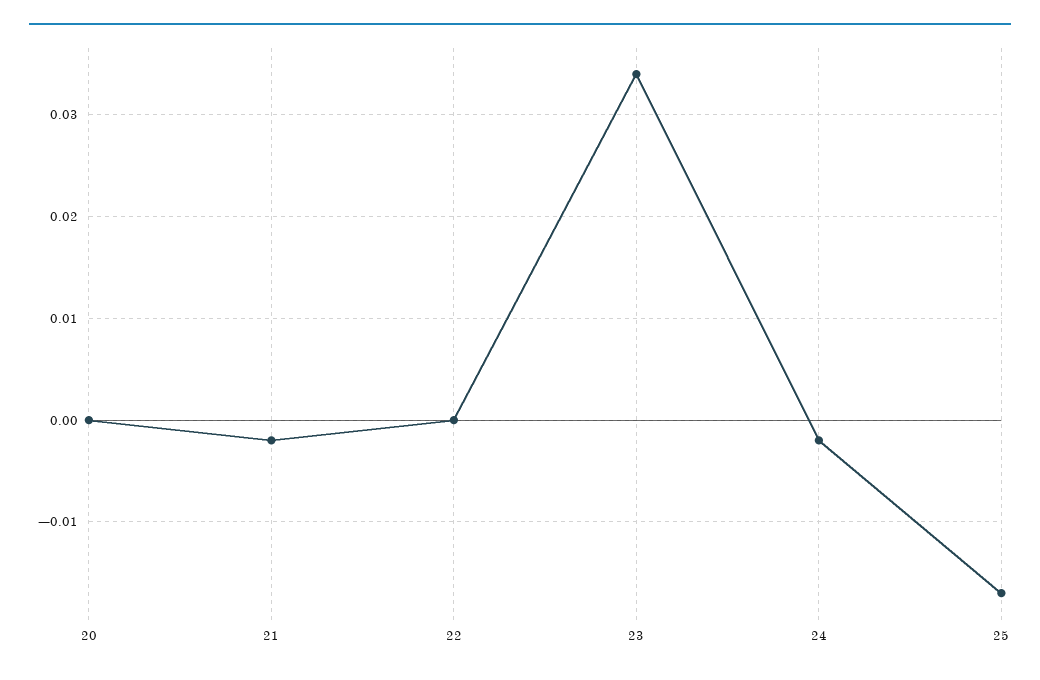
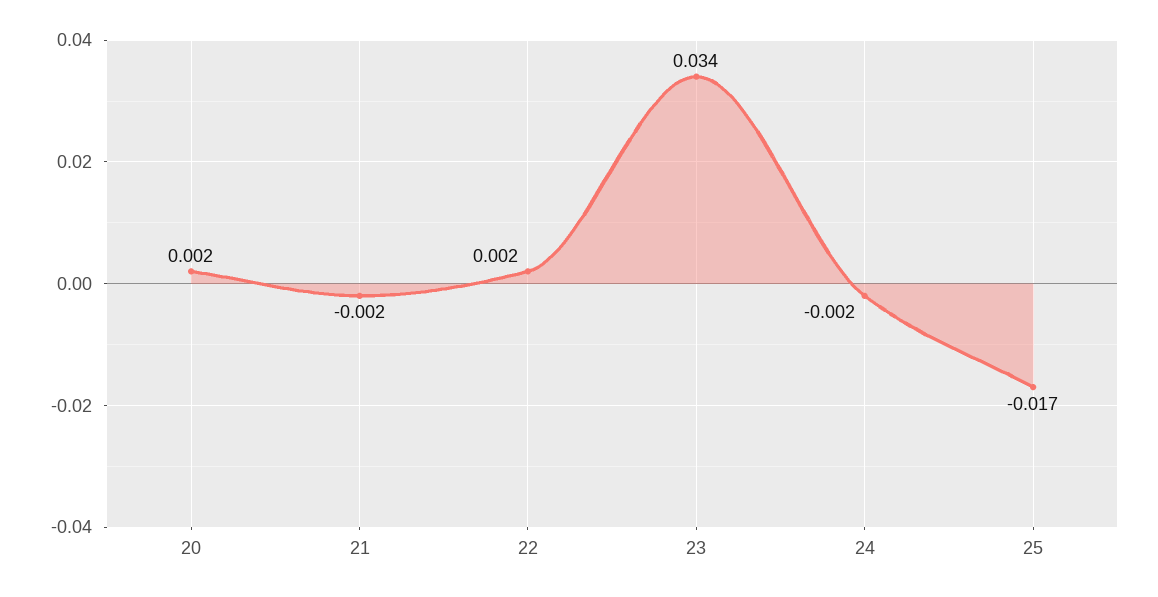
20: 0 -> 0.002
22: 0 -> 0.002

